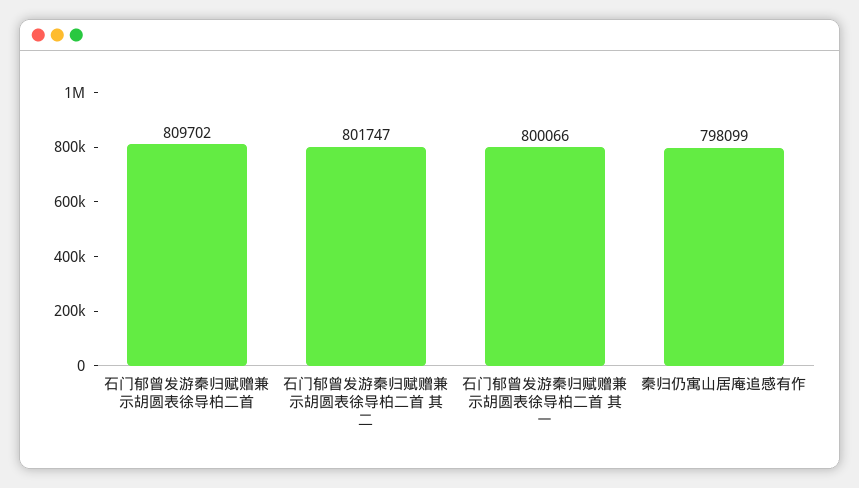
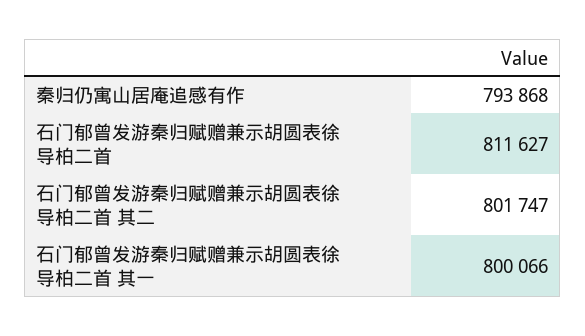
石门郁曾发游秦归赋赠兼示胡圆表徐导柏二首: 809702 -> 811627
秦归仍寓山居庵追感有作: 798099 -> 793868

